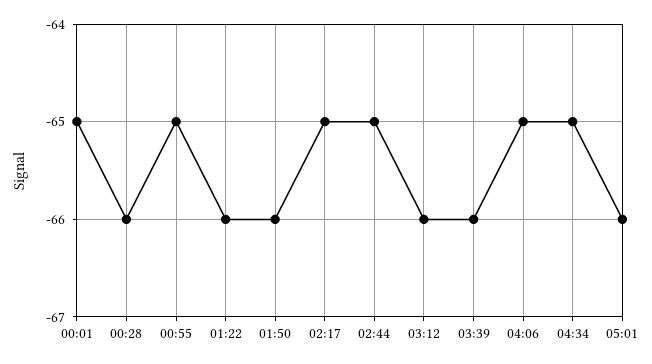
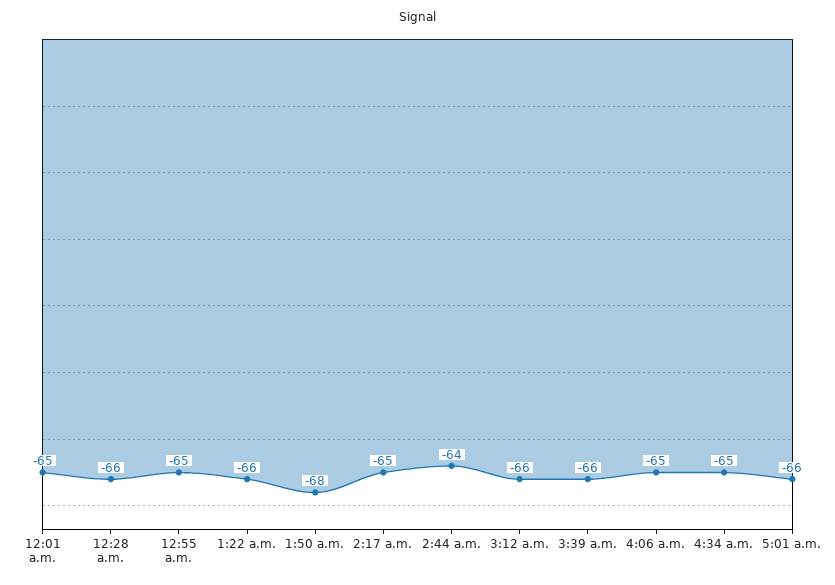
01:50: -66 -> -68
02:44: -65 -> -64

